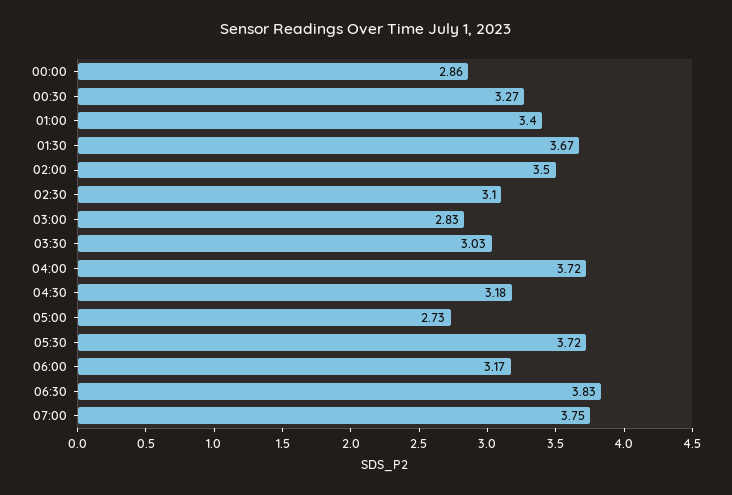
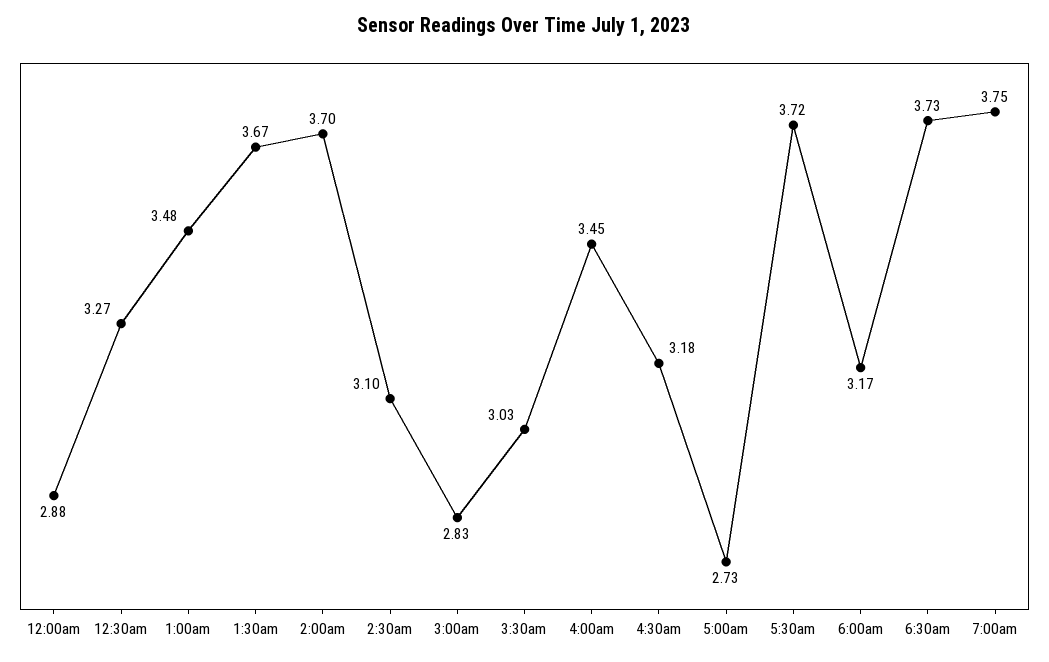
00:00: 2.86 -> 2.88
01:00: 3.4 -> 3.48
02:00: 3.5 -> 3.7
04:00: 3.72 -> 3.45
06:30: 3.83 -> 3.73

